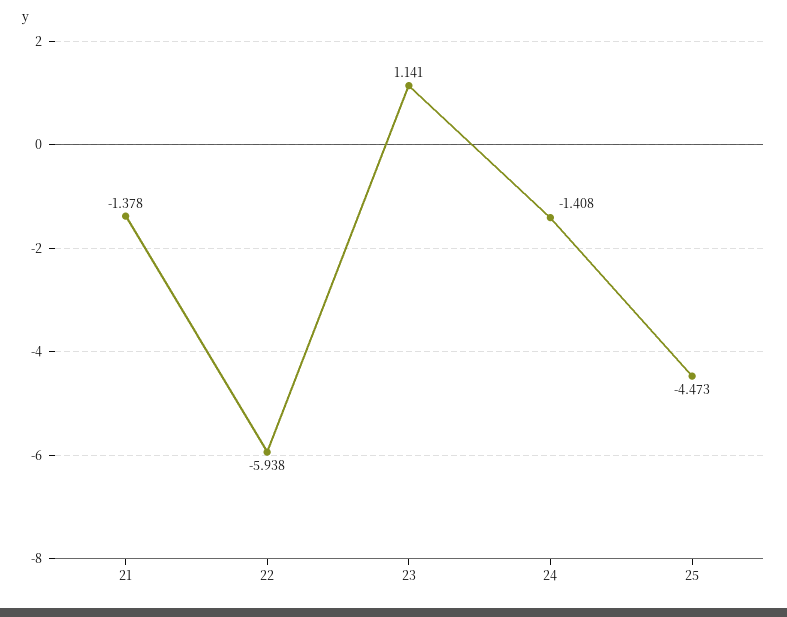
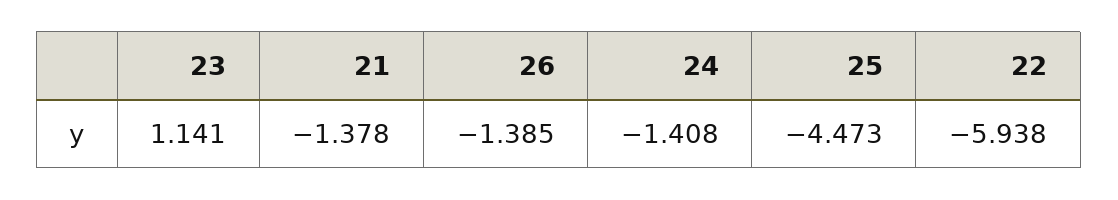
26: none -> -1.385

